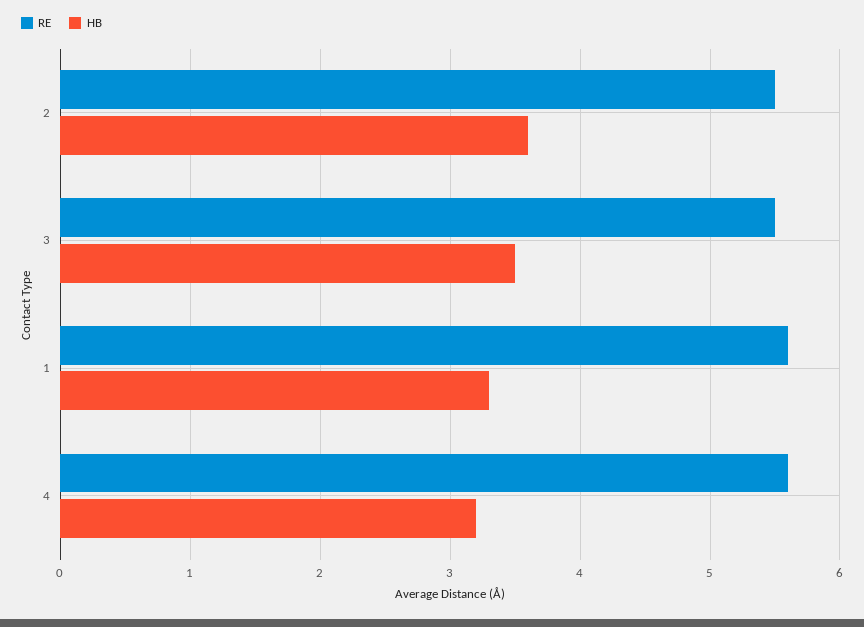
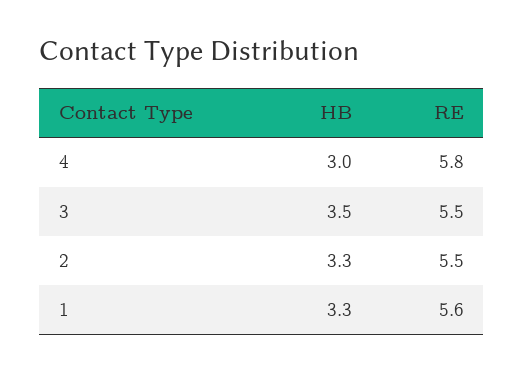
HB, 2: 3.6 -> 3.3
RE, 4: 5.6 -> 5.8
HB, 4: 3.2 -> 3

